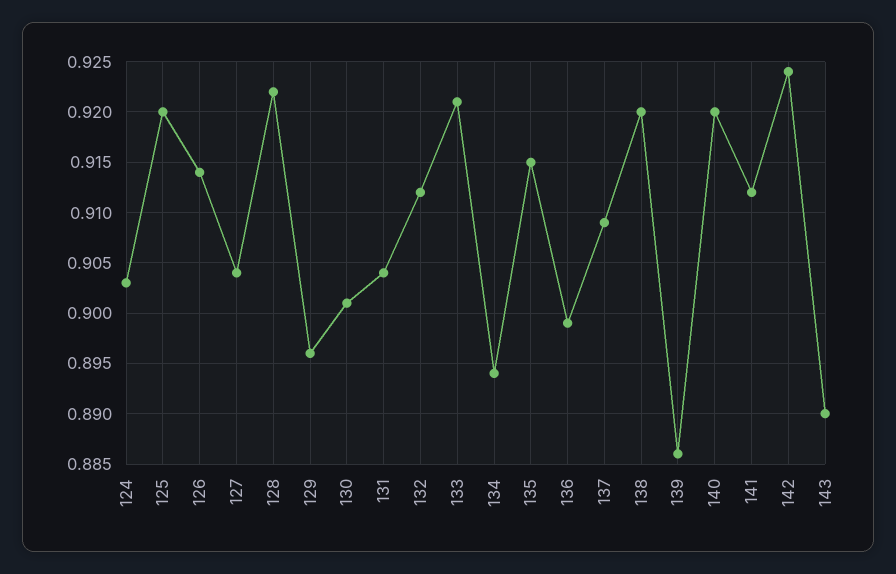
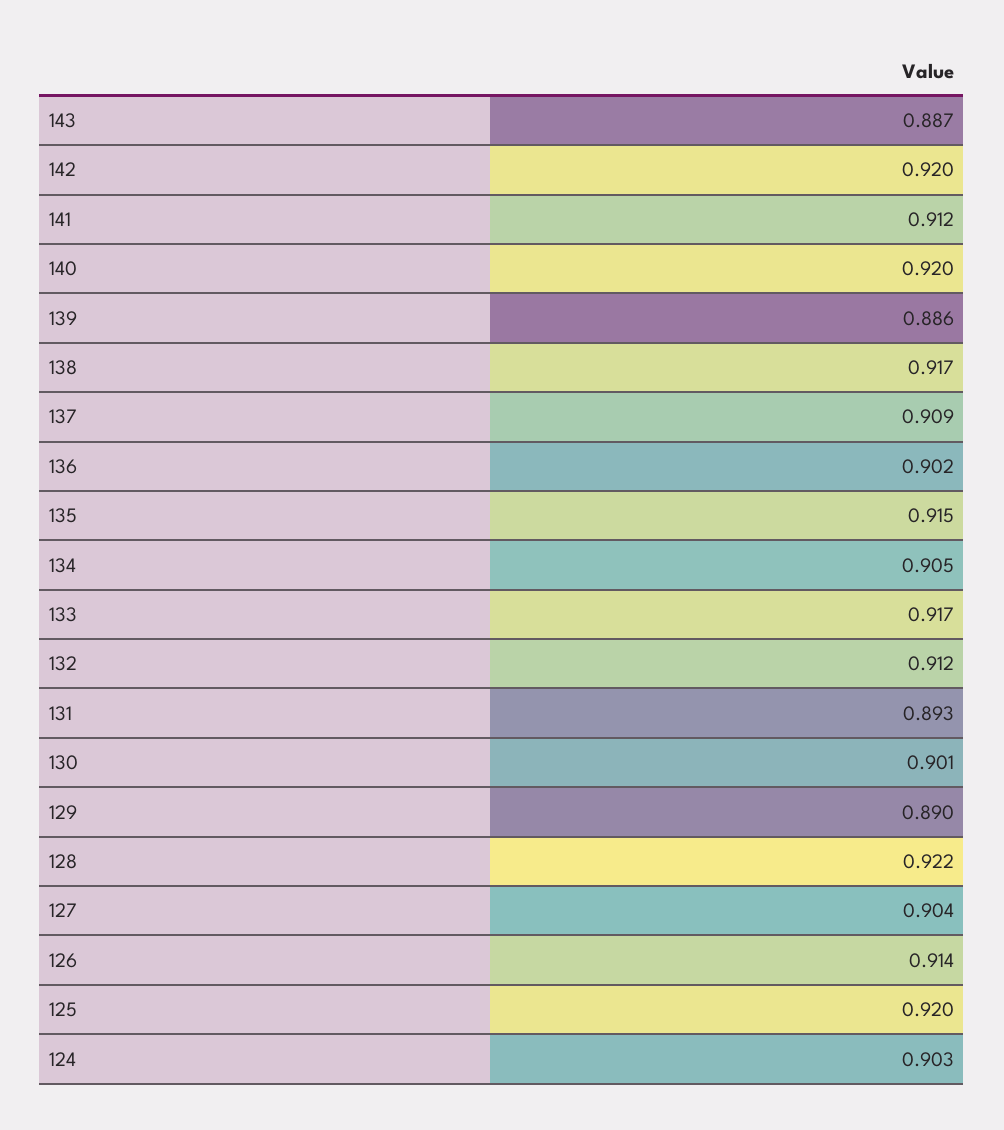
129: 0.896 -> 0.89
131: 0.904 -> 0.893
133: 0.921 -> 0.917
134: 0.894 -> 0.905
136: 0.899 -> 0.902
138: 0.92 -> 0.917
142: 0.924 -> 0.92
143: 0.89 -> 0.887

